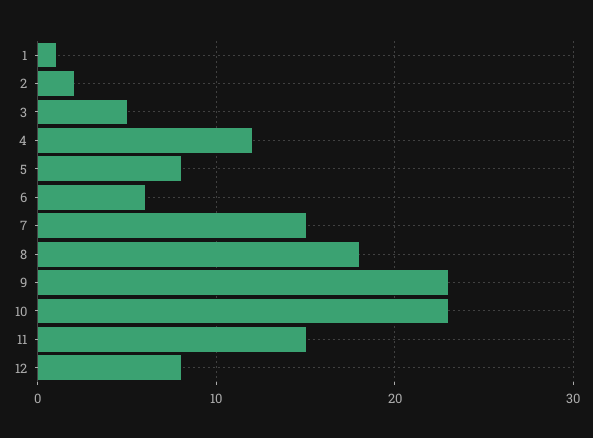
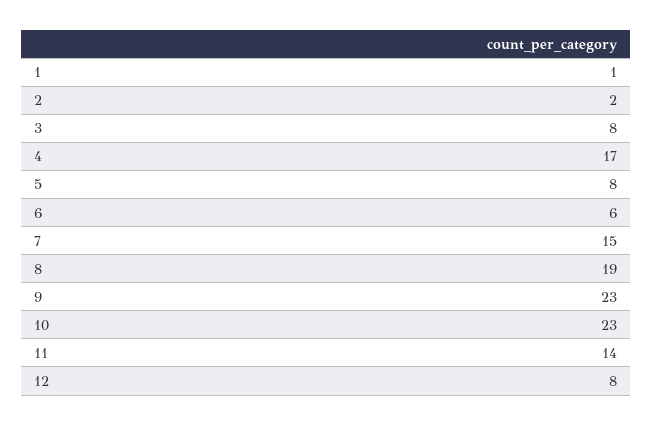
3: 5 -> 8
4: 12 -> 17
8: 18 -> 19
11: 15 -> 14

